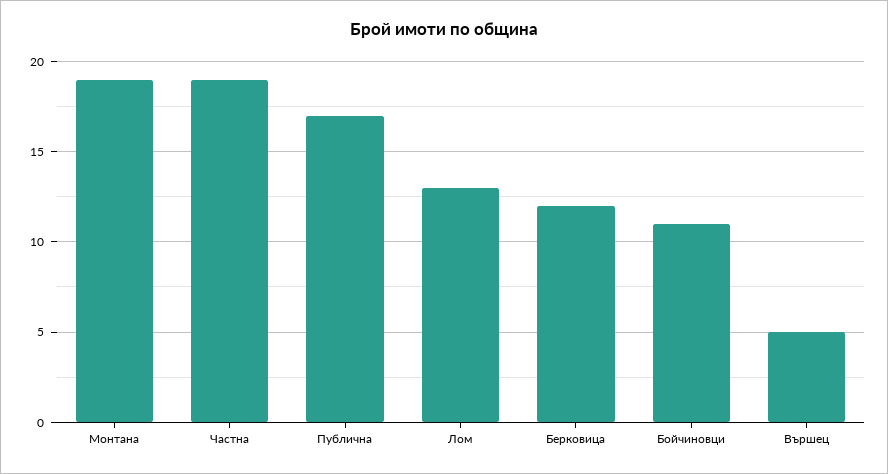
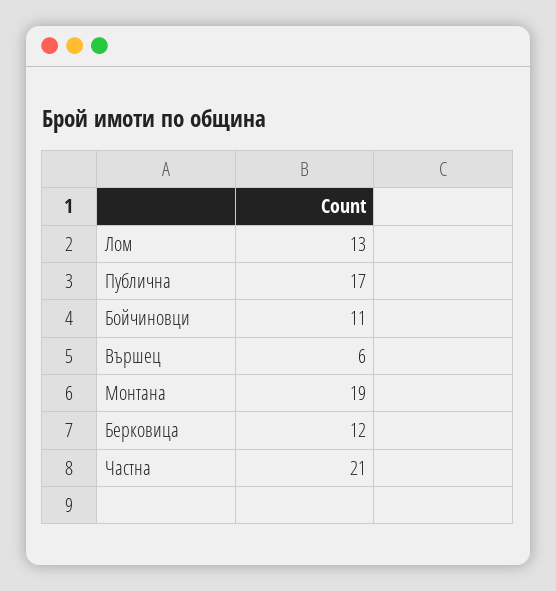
Частна: 19 -> 21
Вършец: 5 -> 6

